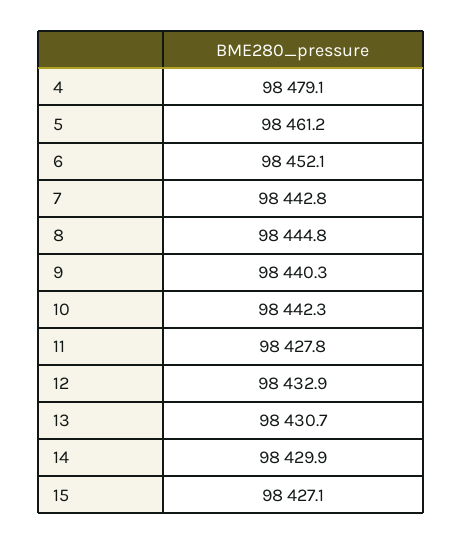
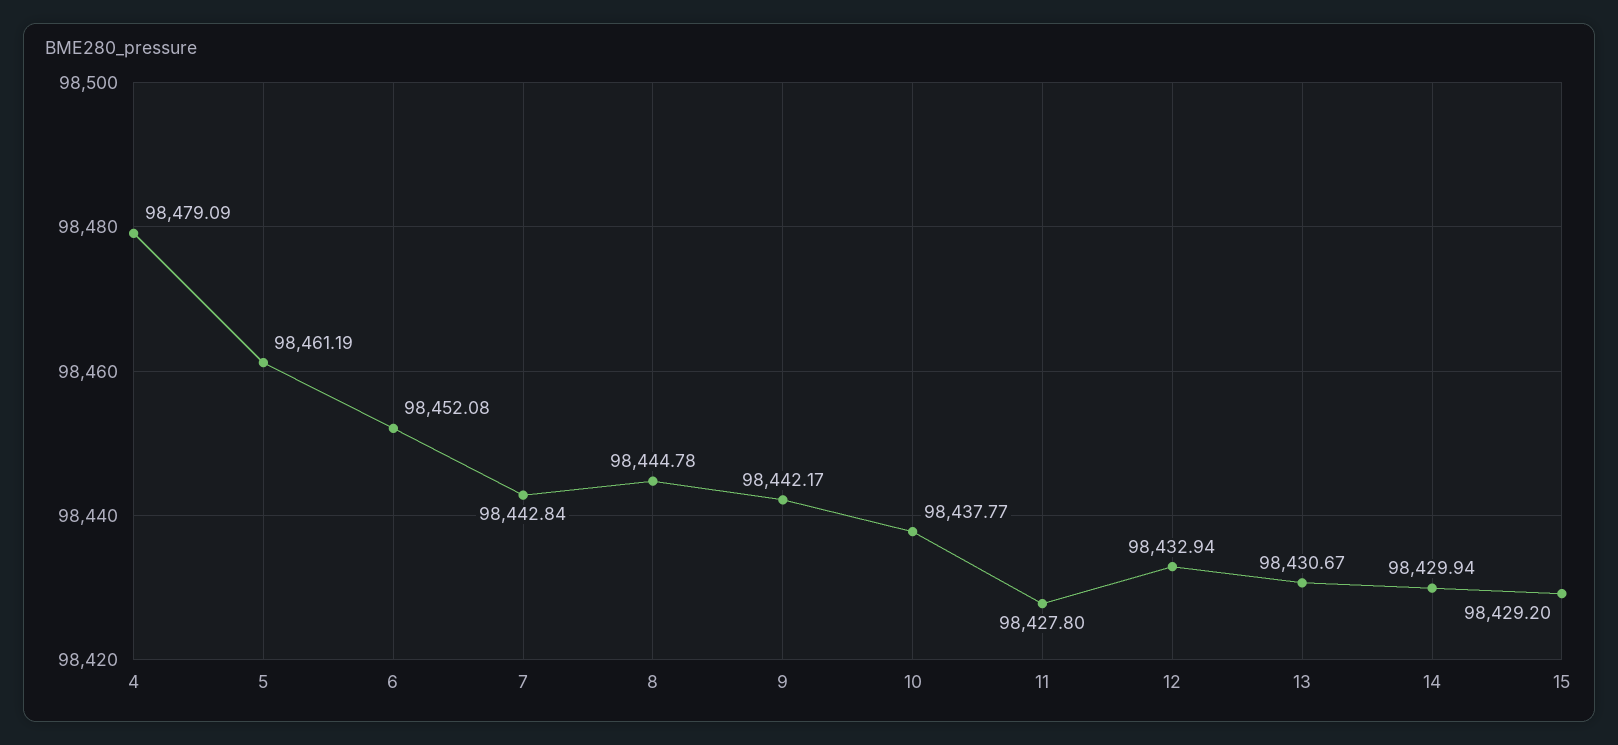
9: 98440.3 -> 98442.17
10: 98442.3 -> 98437.77
15: 98427.1 -> 98429.2

